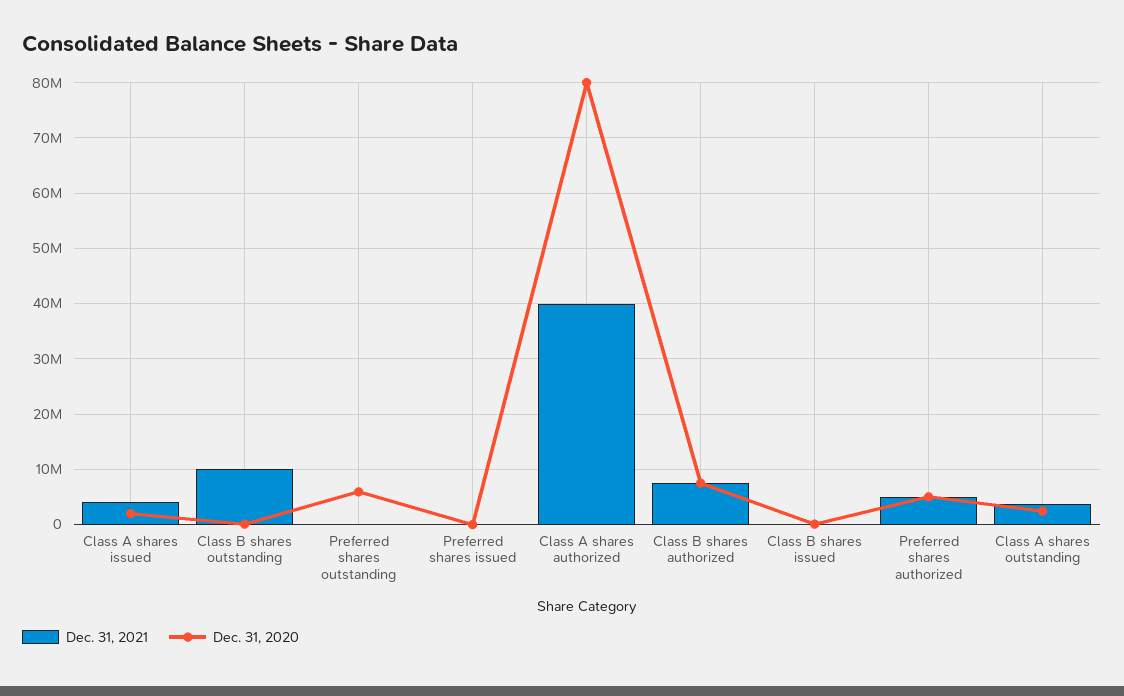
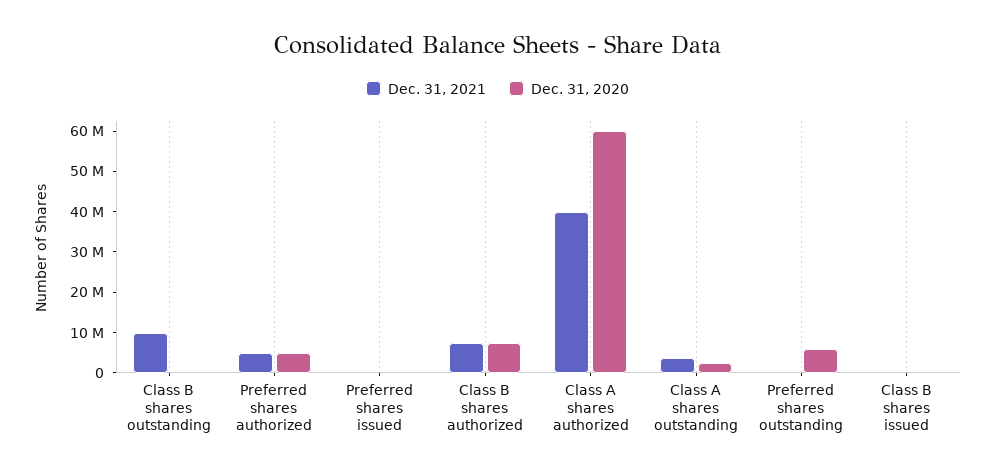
Dec. 31, 2021, Class A shares issued: 4000000 -> none
Dec. 31, 2020, Class A shares issued: 2000000 -> none
Dec. 31, 2020, Class A shares authorized: 80000000 -> 60000000

